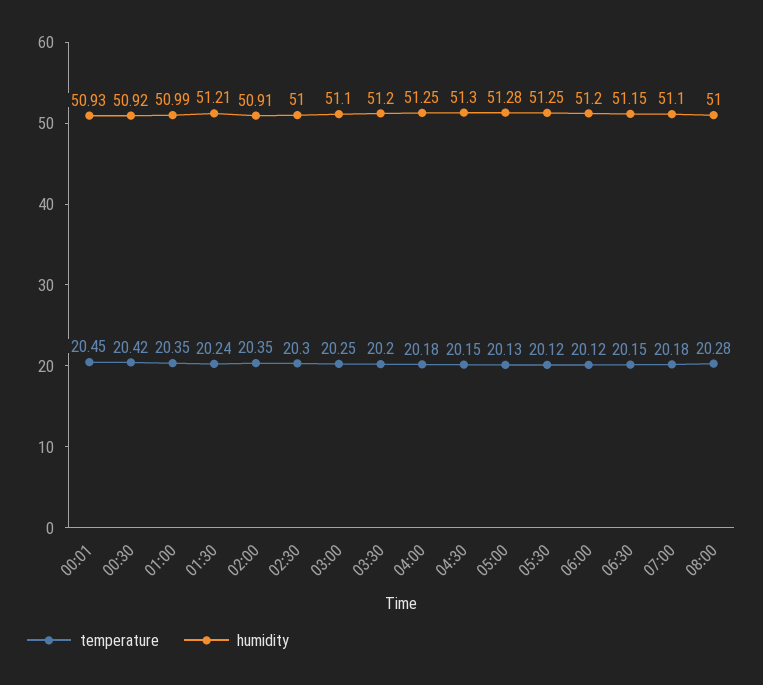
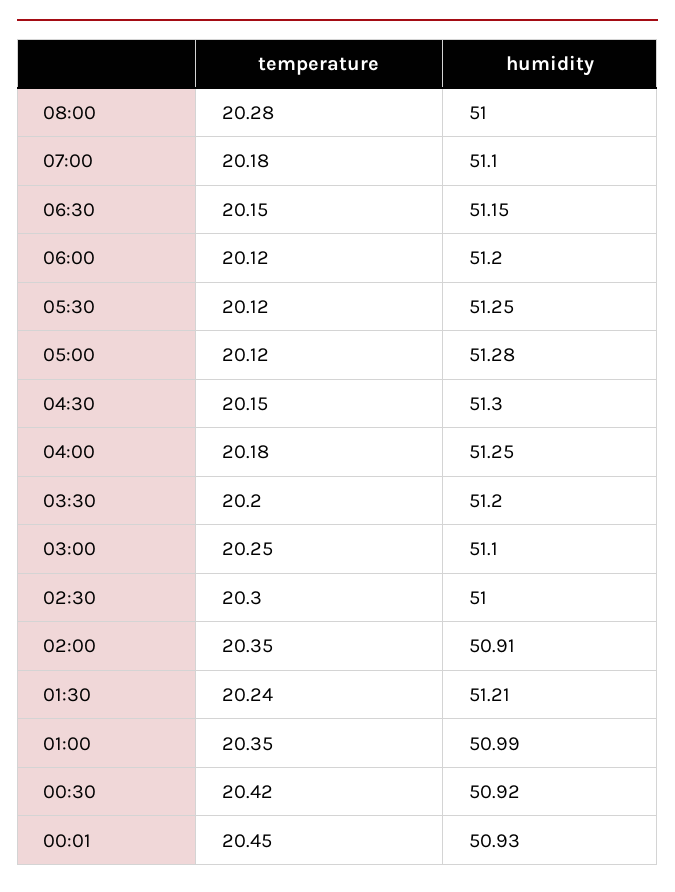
temperature, 05:00: 20.13 -> 20.12

